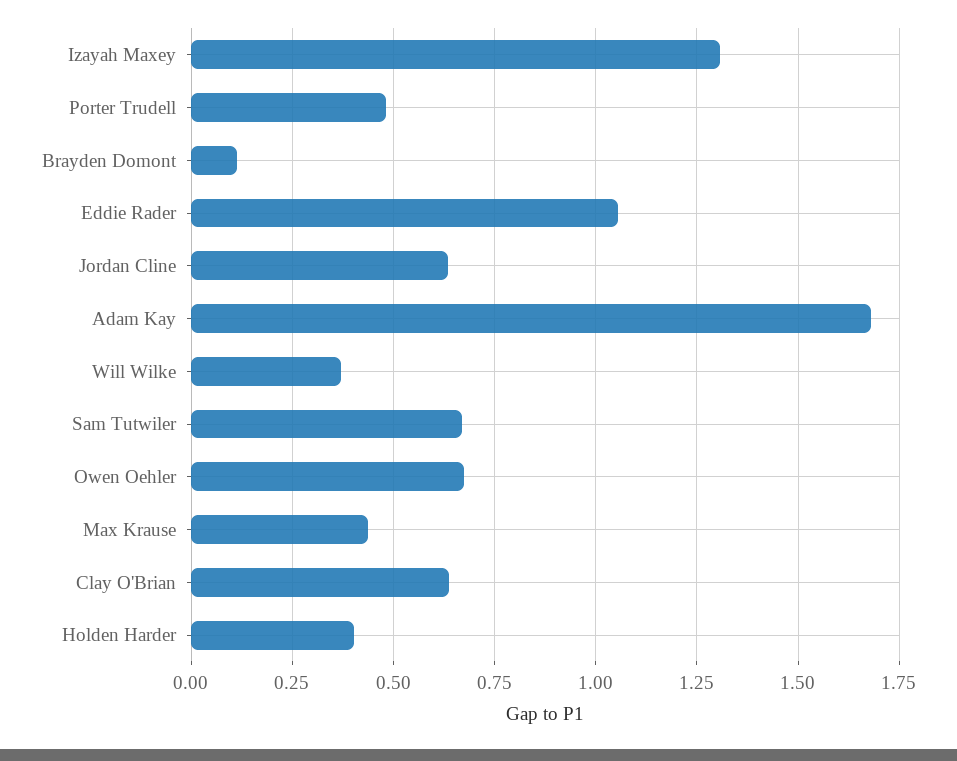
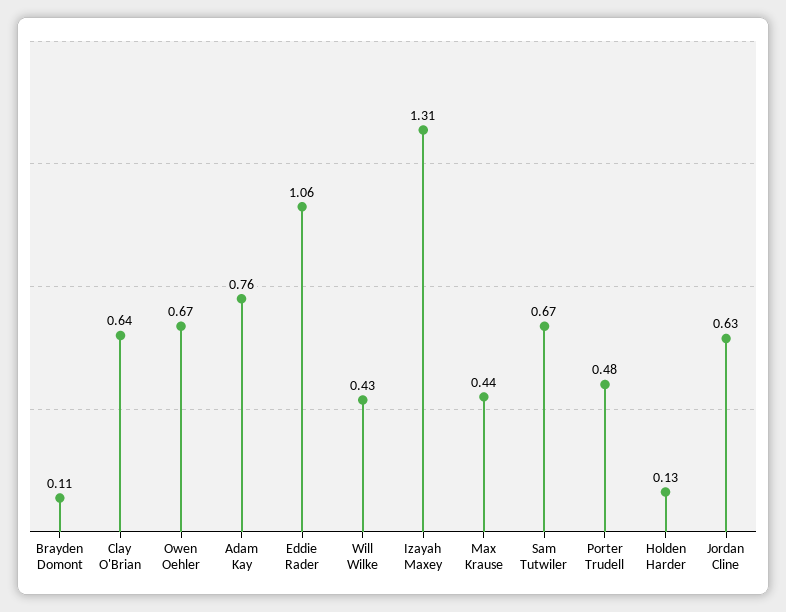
Adam Kay: 1.675 -> 0.76
Will Wilke: 0.375 -> 0.43
Holden Harder: 0.4 -> 0.13

